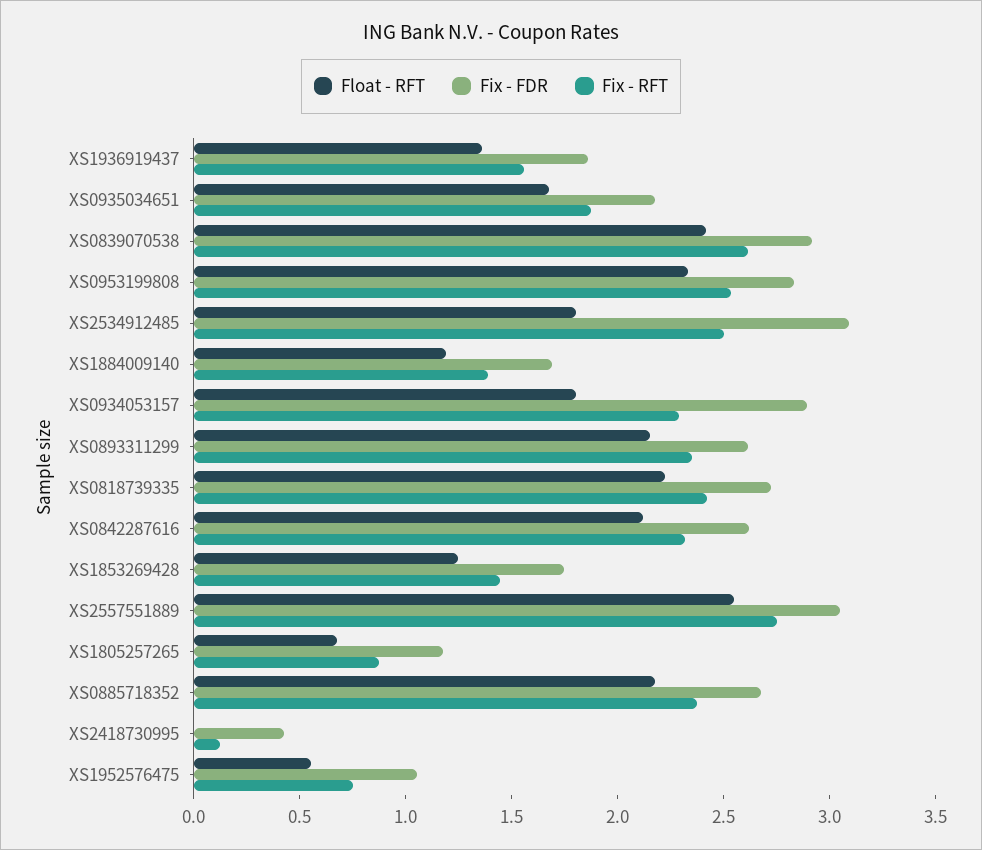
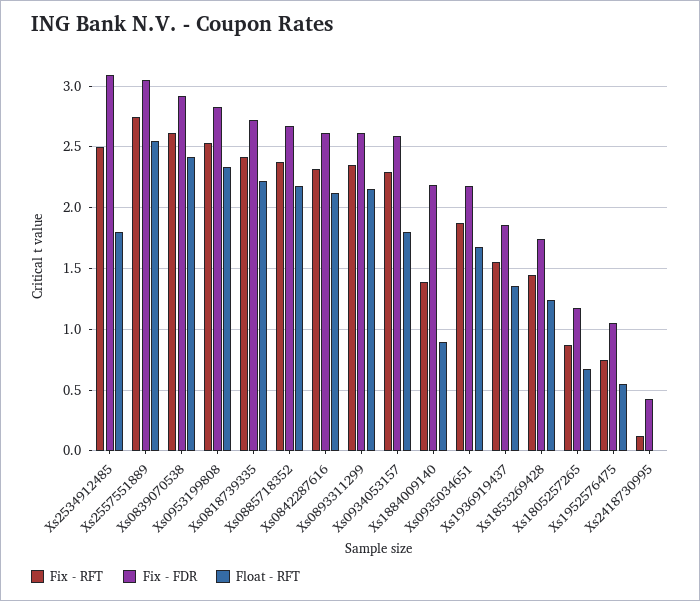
Float - RFT, XS1884009140: 1.2 -> 0.9
Fix - FDR, XS1884009140: 1.7 -> 2.2
Fix - FDR, XS0934053157: 2.9 -> 2.6

